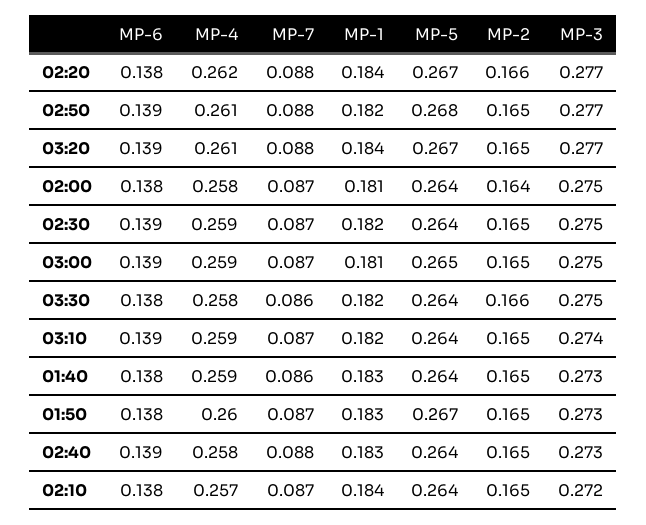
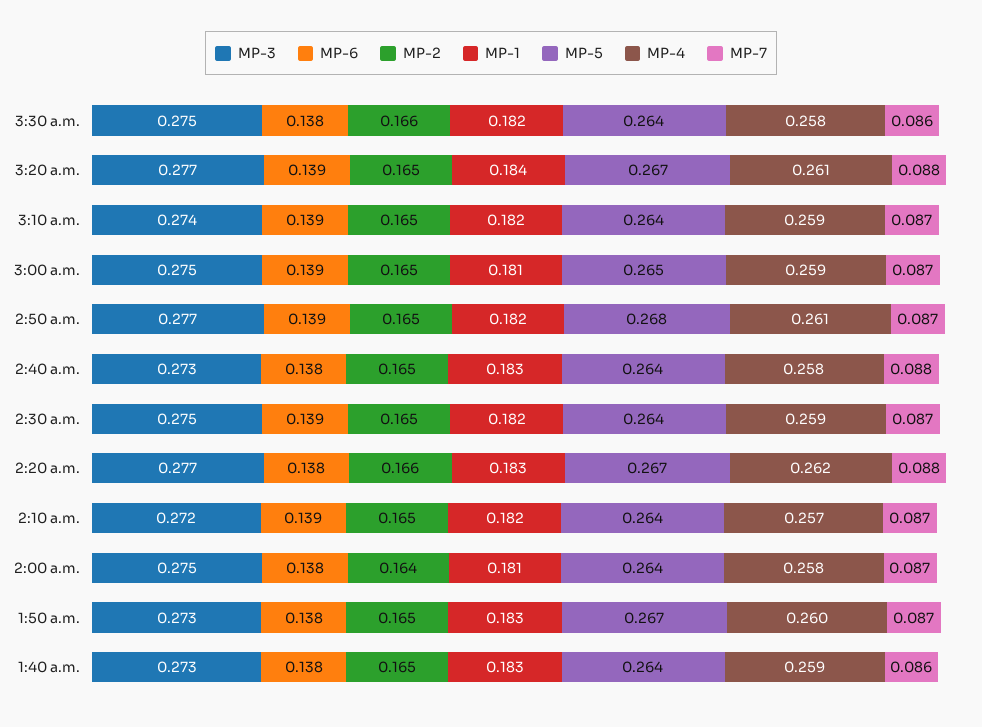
MP-1, 02:20: 0.184 -> 0.183
MP-7, 02:50: 0.088 -> 0.087
MP-6, 02:40: 0.139 -> 0.138
MP-6, 02:10: 0.138 -> 0.139
MP-1, 02:10: 0.184 -> 0.182

